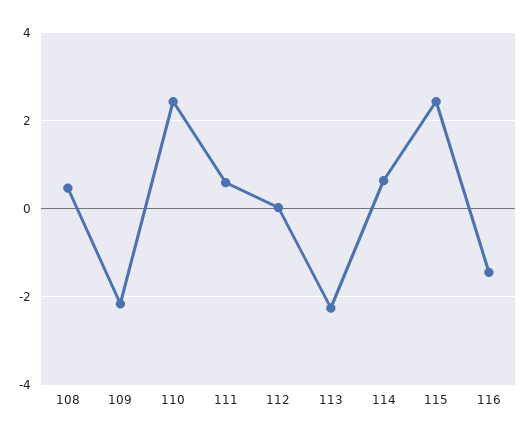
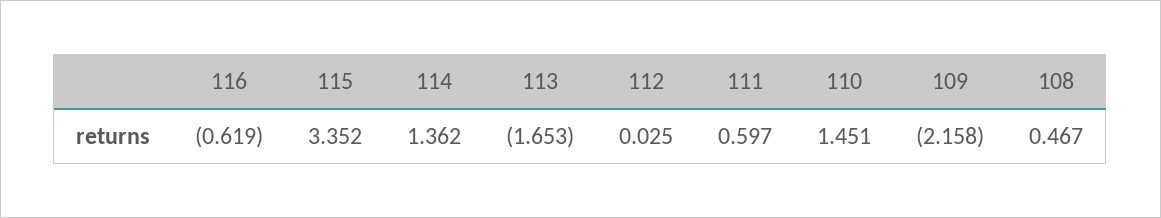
110: 2.4 -> 1.451
113: -2.2 -> -1.653
114: 0.6 -> 1.362
115: 2.4 -> 3.352
116: -1.4 -> -0.619

